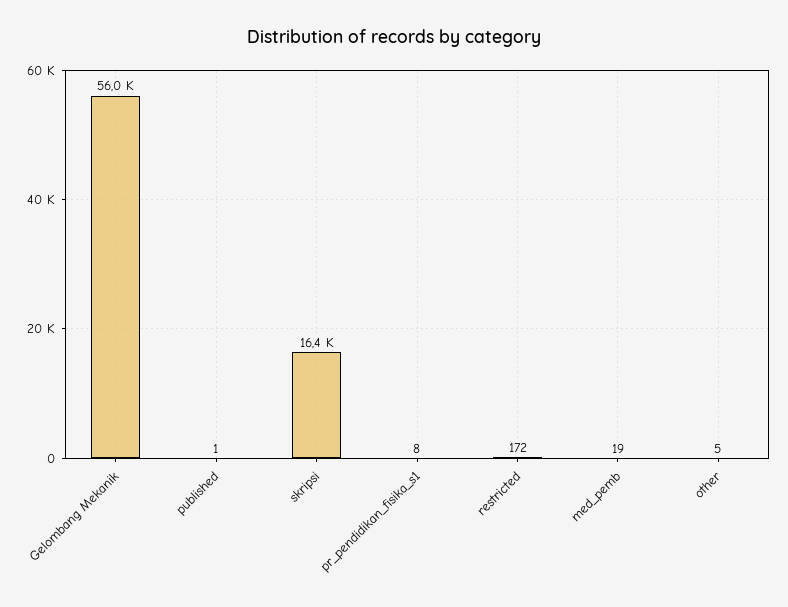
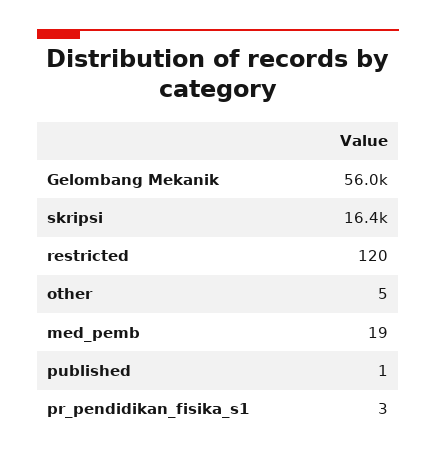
pr_pendidikan_fisika_s1: 8 -> 3
restricted: 172 -> 120

